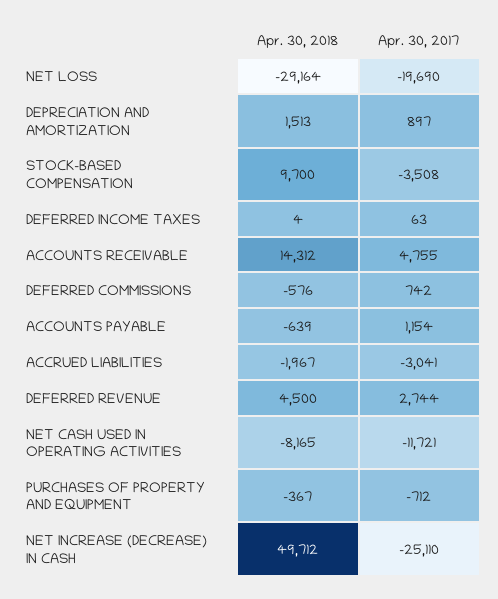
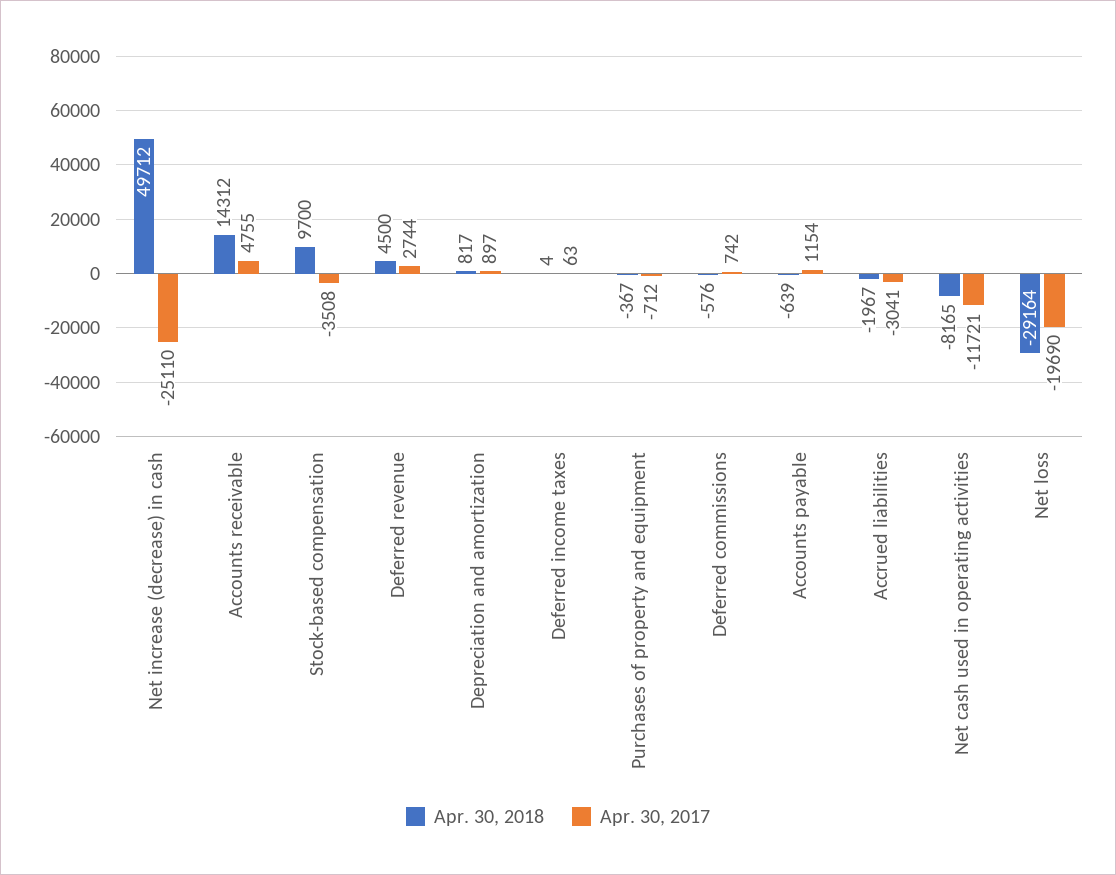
Apr. 30, 2018, DEPRECIATION AND AMORTIZATION: 1513 -> 817

